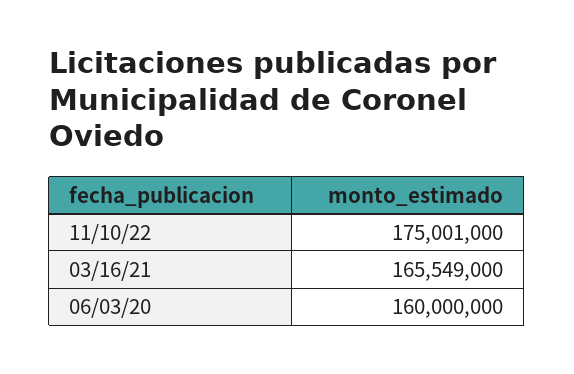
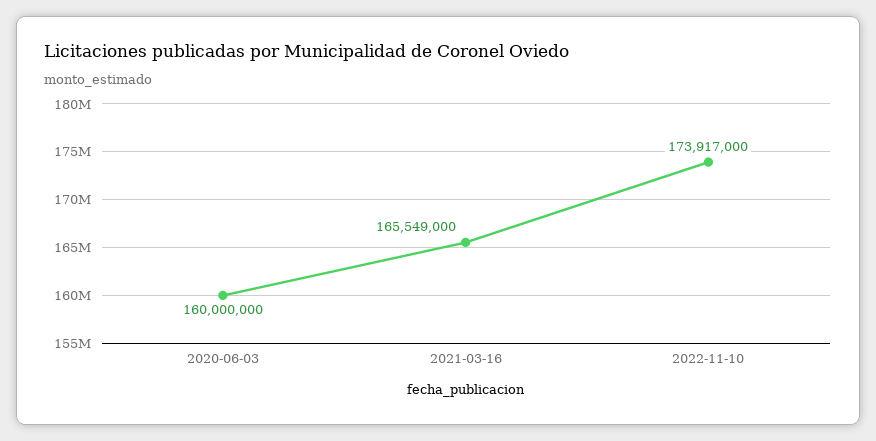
11/10/22: 175001000 -> 173917000

